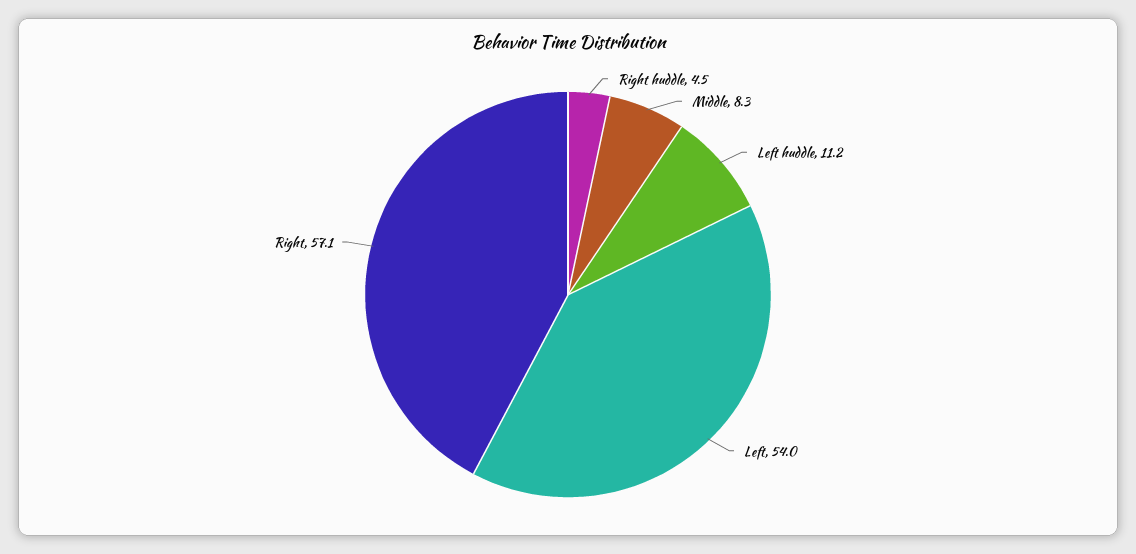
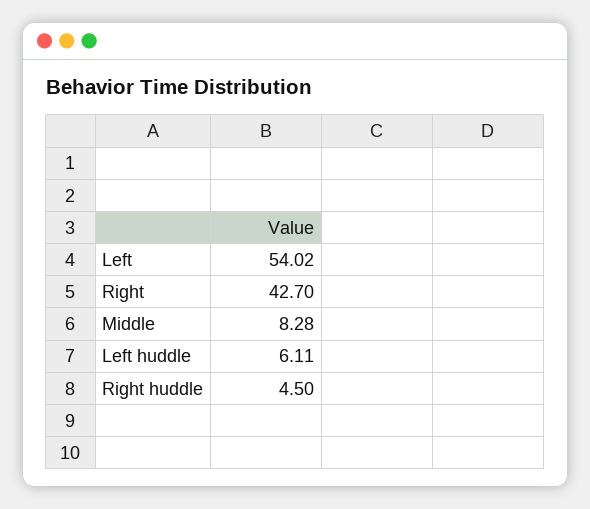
Left huddle: 11.2 -> 6.11
Right: 57.1 -> 42.7

